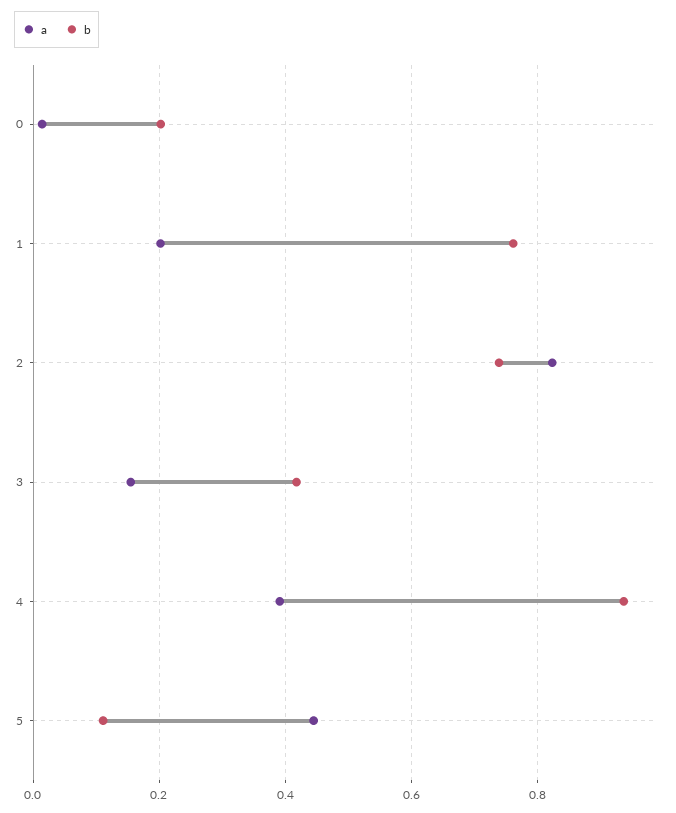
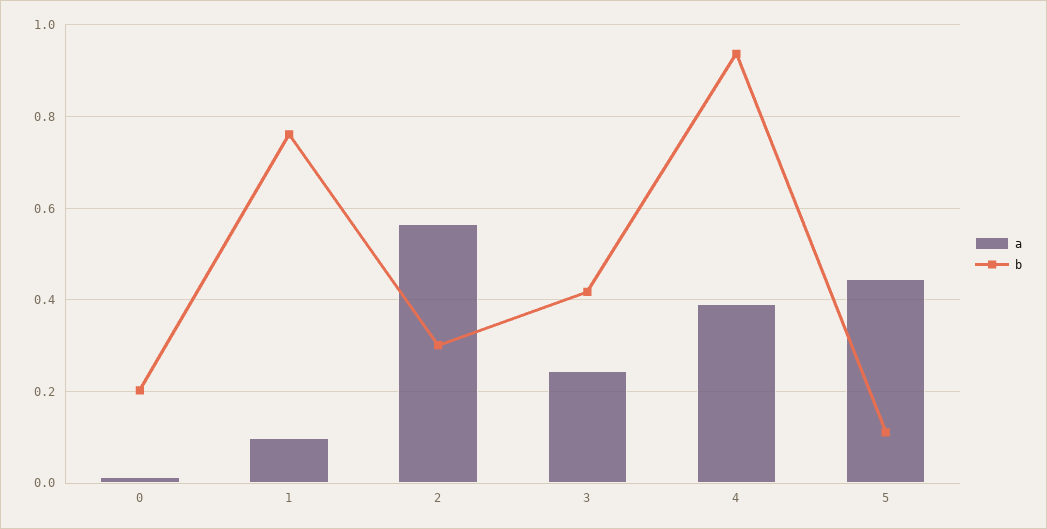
a, 1: 0.2 -> 0.1
a, 2: 0.82 -> 0.56
b, 2: 0.74 -> 0.3
a, 3: 0.16 -> 0.24

